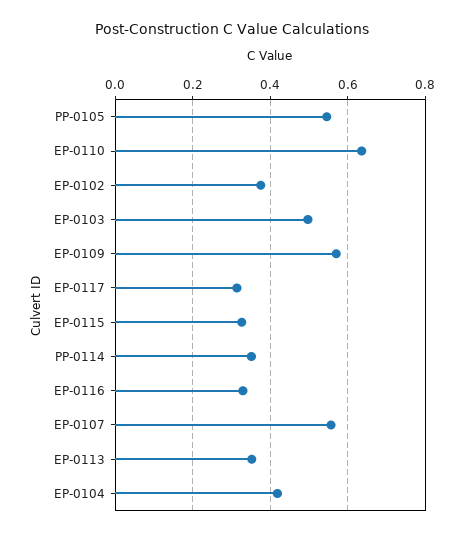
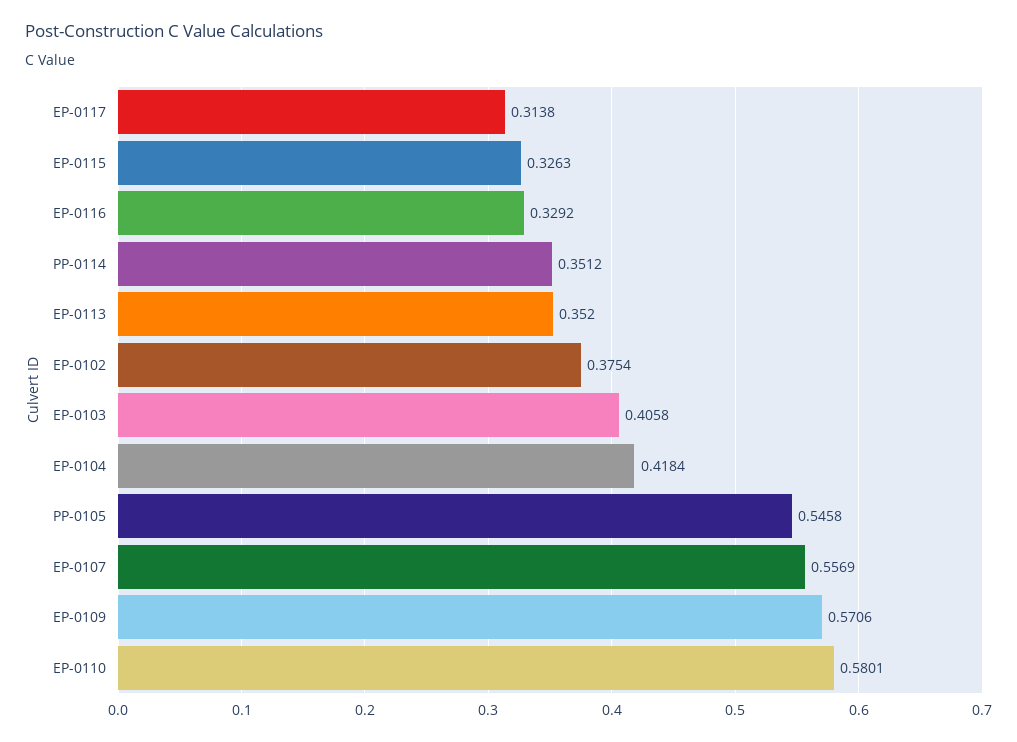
EP-0110: 0.64 -> 0.5801
EP-0103: 0.5 -> 0.4058

